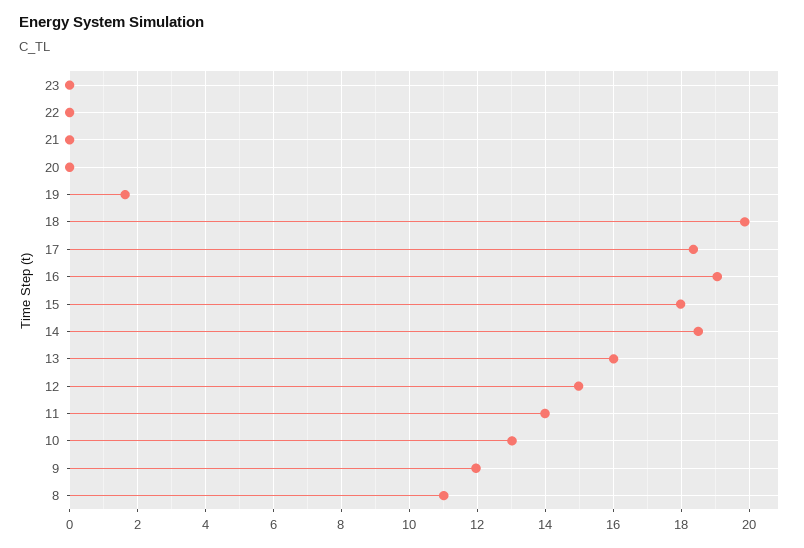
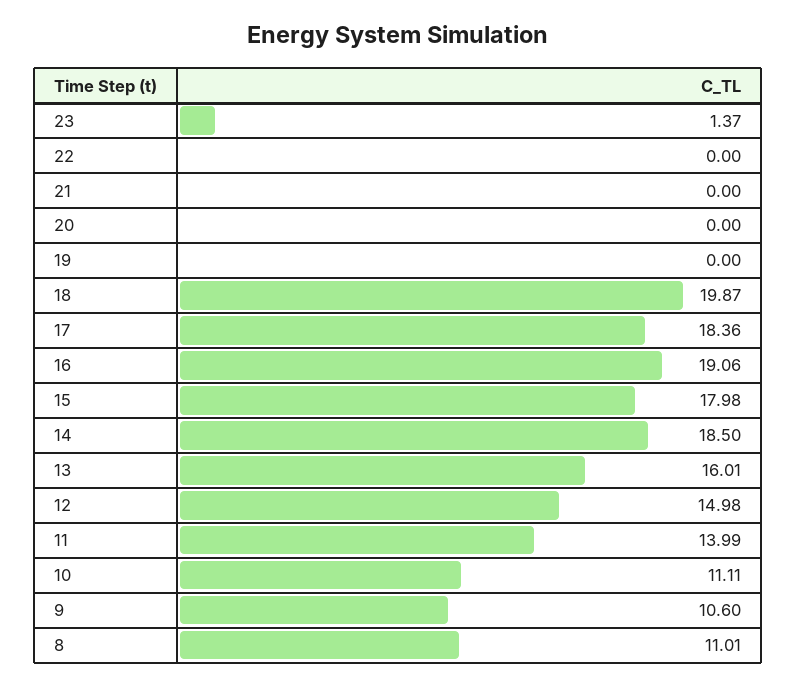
23: 0 -> 1.37
19: 1.6 -> 0
10: 13 -> 11.11
9: 12 -> 10.6

